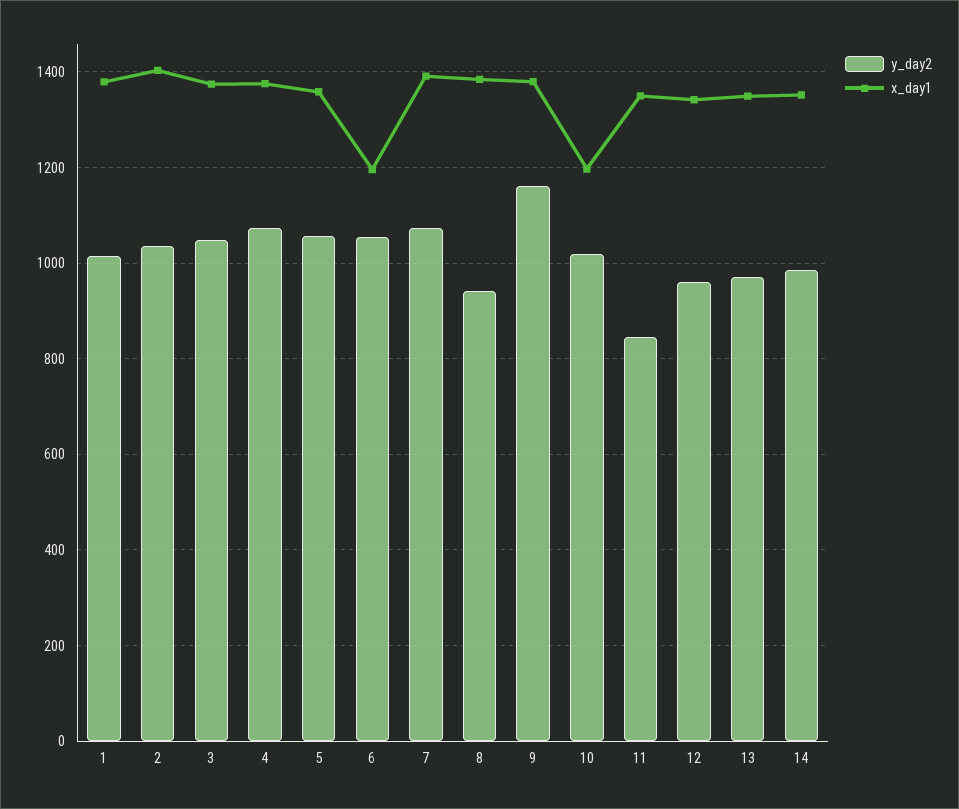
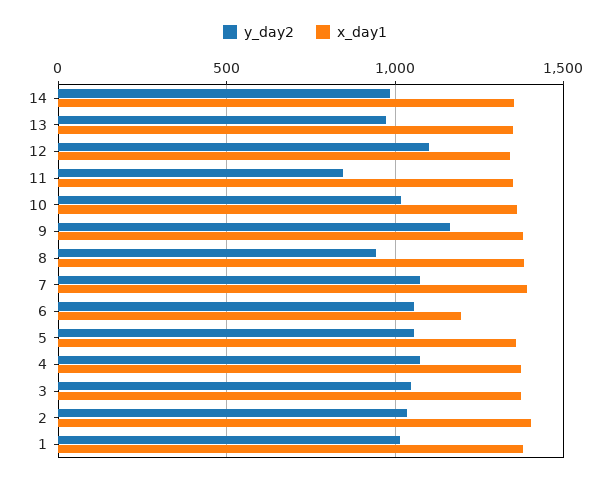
x_day1, 10: 1200 -> 1350
y_day2, 12: 960 -> 1100

